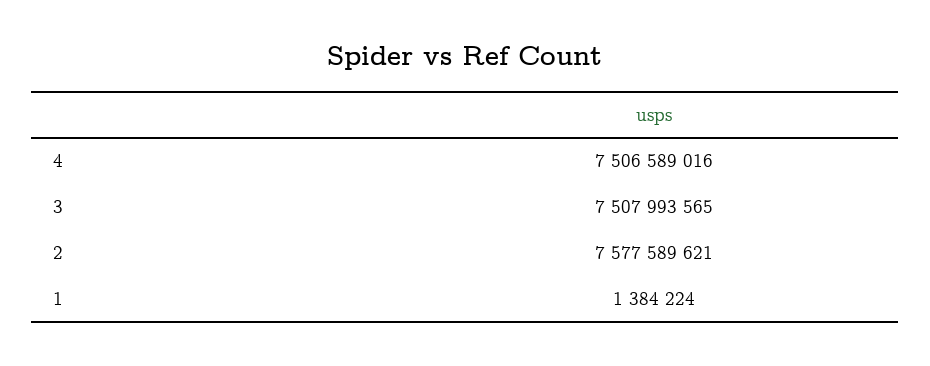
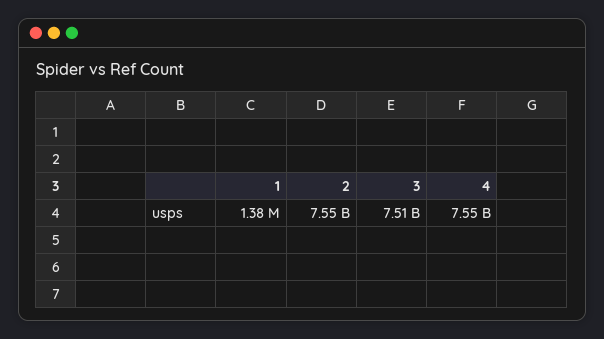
4: 7506589016 -> 7550000000
2: 7577589621 -> 7550000000

